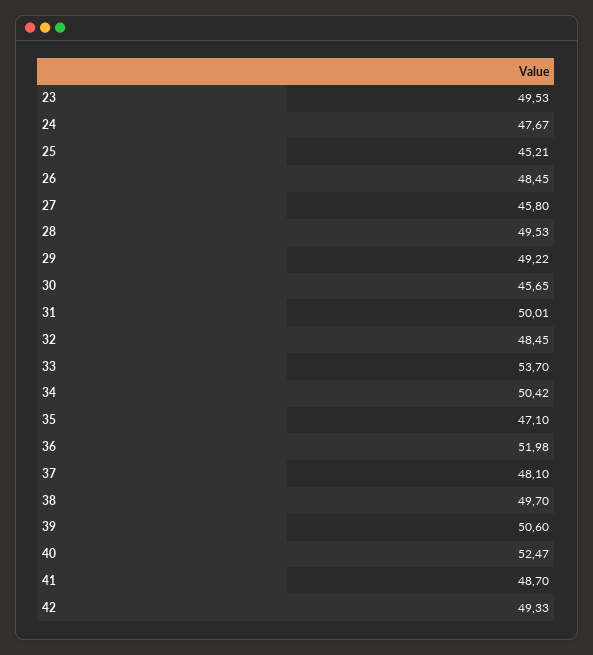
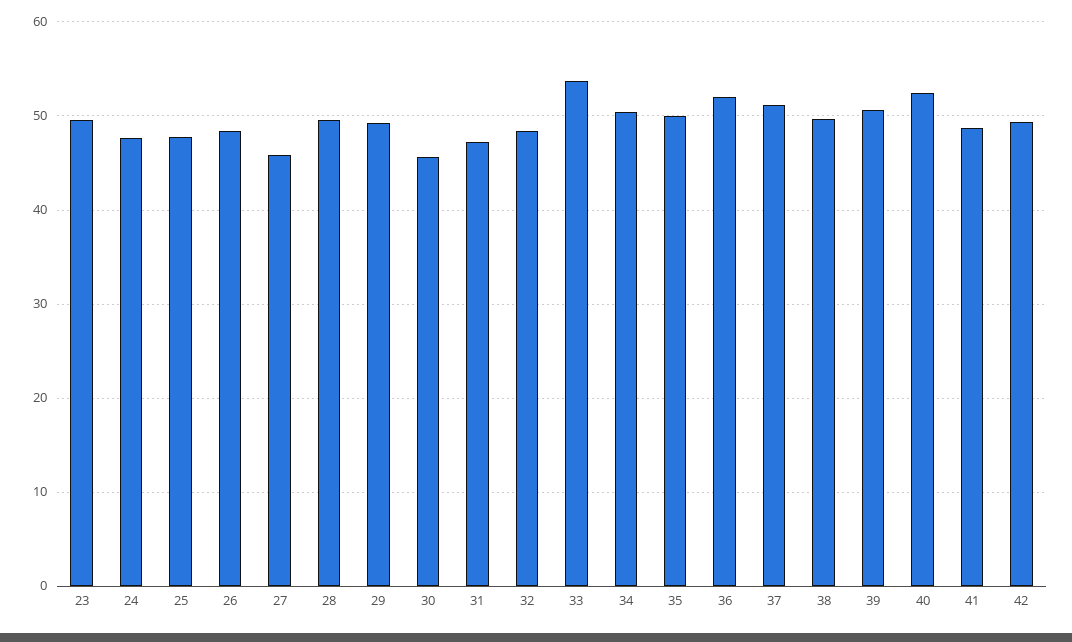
25: 45.21 -> 48
31: 50.01 -> 47
35: 47.1 -> 50
37: 48.1 -> 51

